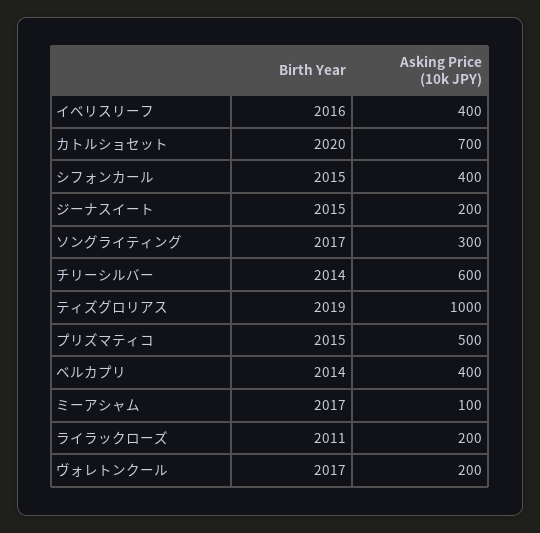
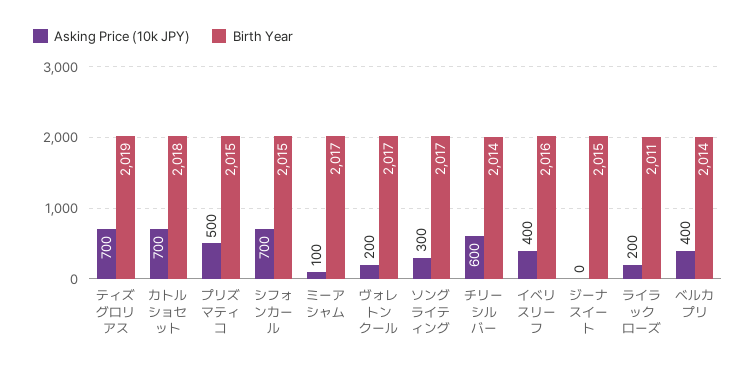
Birth Year, カトルショセット: 2020 -> 2018
Asking Price (10k JPY), シフォンカール: 400 -> 700
Asking Price (10k JPY), ジーナスイート: 200 -> 0
Asking Price (10k JPY), ティズグロリアス: 1000 -> 700

